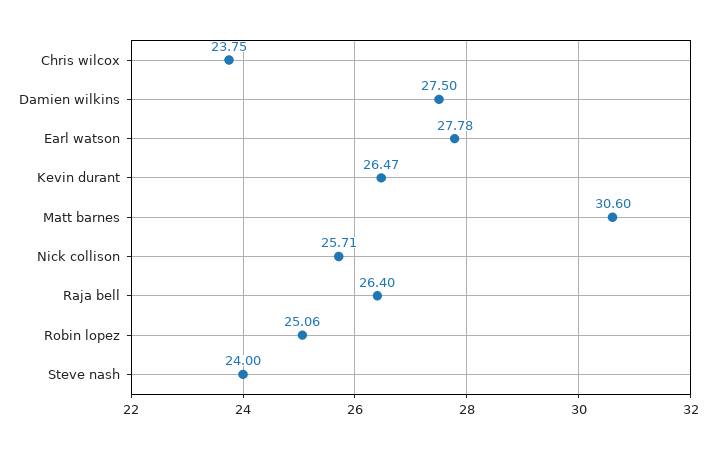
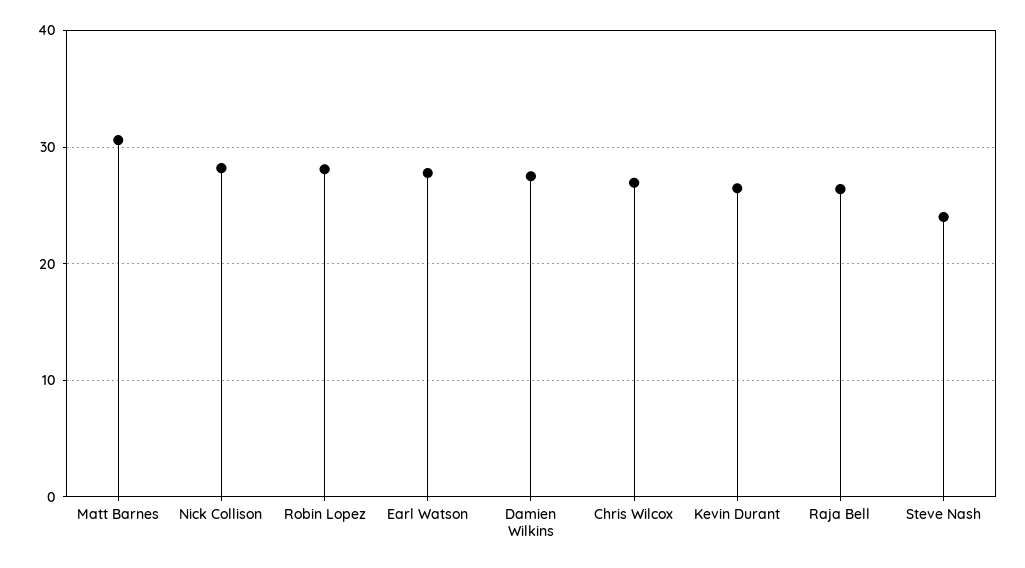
Chris wilcox: 23.75 -> 27
Nick collison: 25.71 -> 28
Robin lopez: 25.06 -> 28

